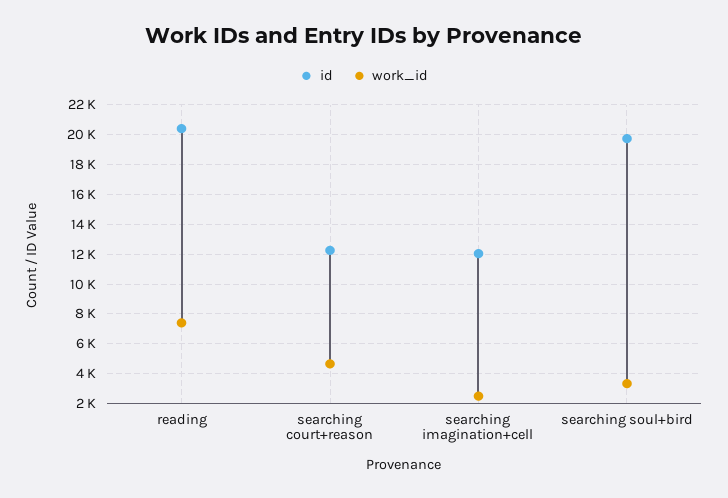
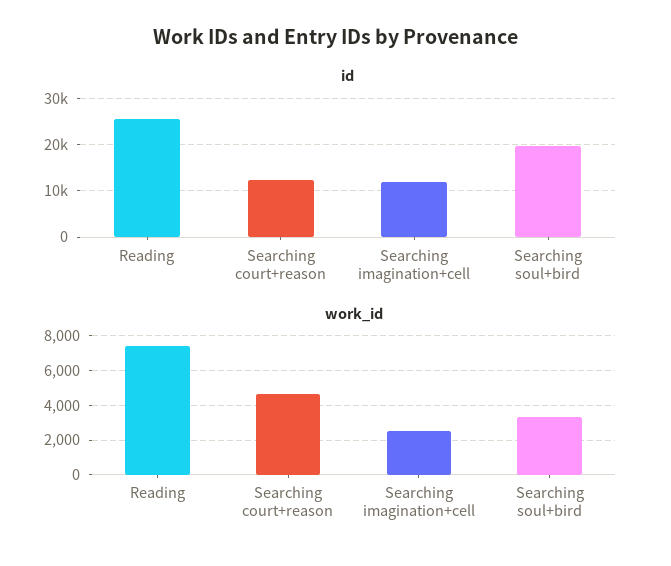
id, reading: 20500 -> 26000

